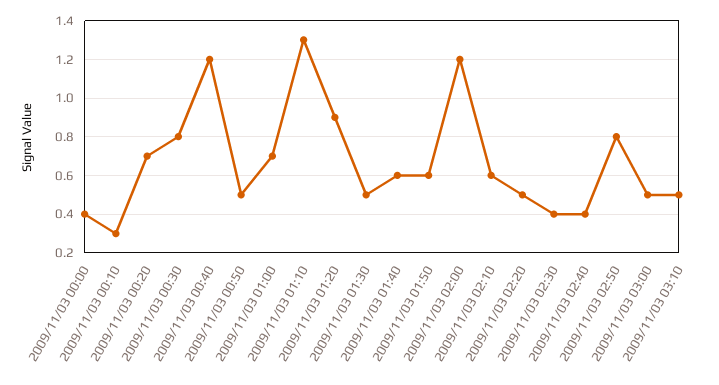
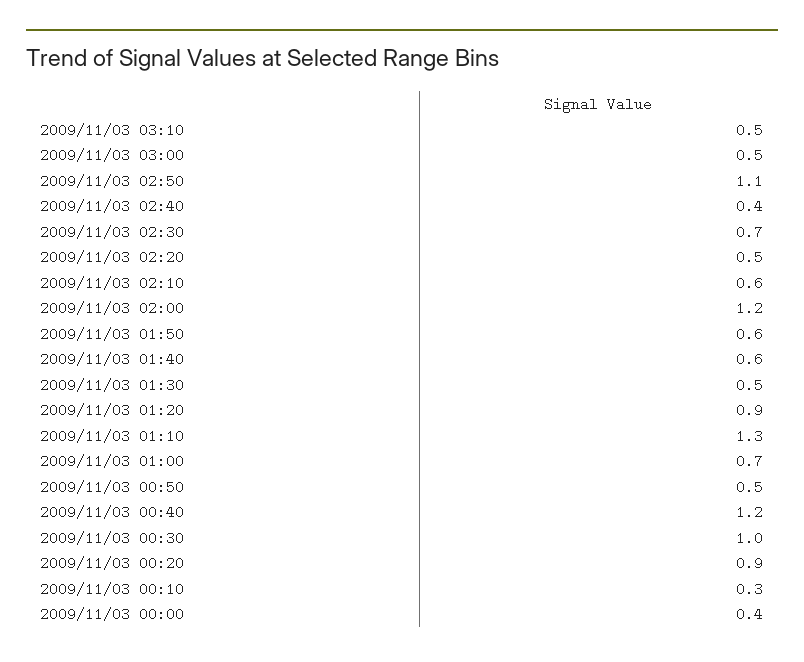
2009/11/03 00:20: 0.7 -> 0.9
2009/11/03 00:30: 0.8 -> 1
2009/11/03 02:30: 0.4 -> 0.7
2009/11/03 02:50: 0.8 -> 1.1

